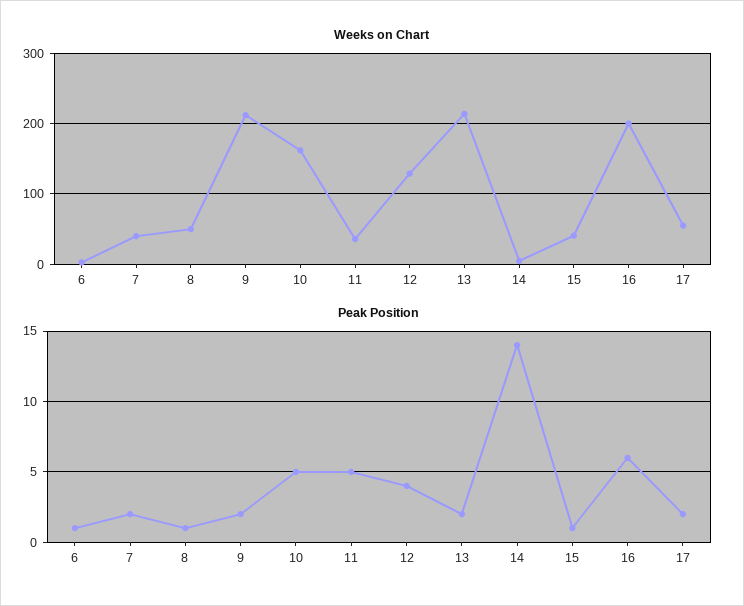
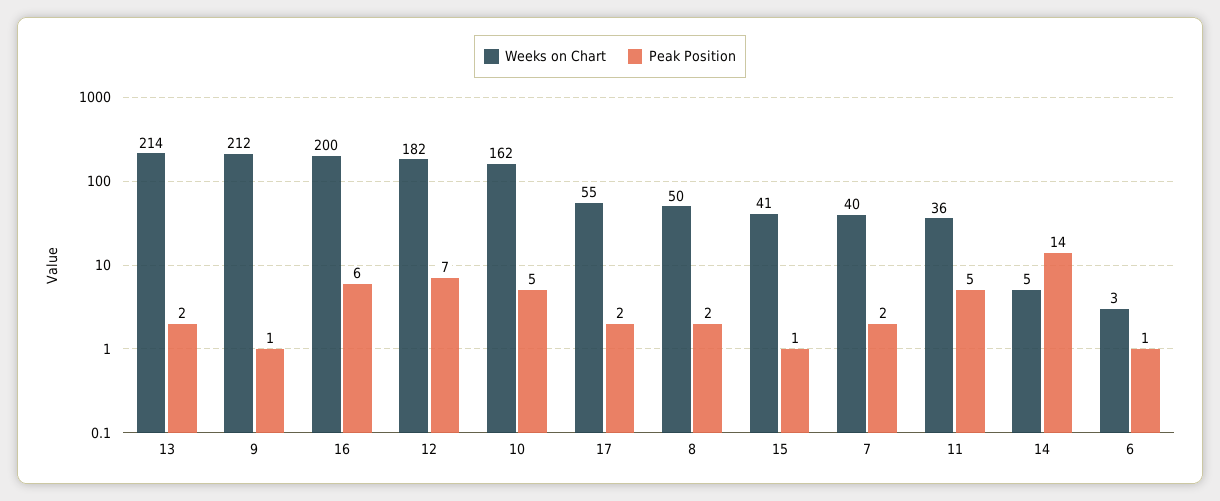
Weeks on Chart, 12: 130 -> 182
Peak Position, 8: 1 -> 2
Peak Position, 9: 2 -> 1
Peak Position, 12: 4 -> 7

